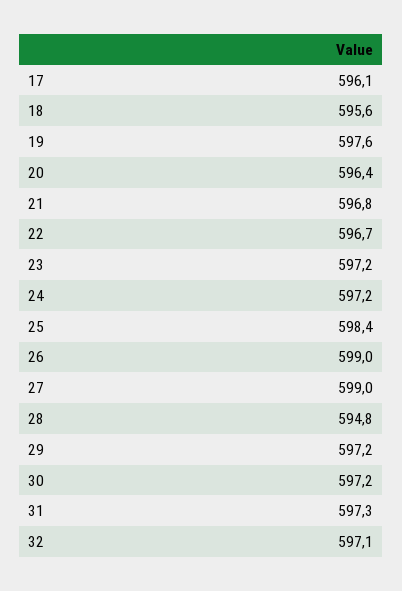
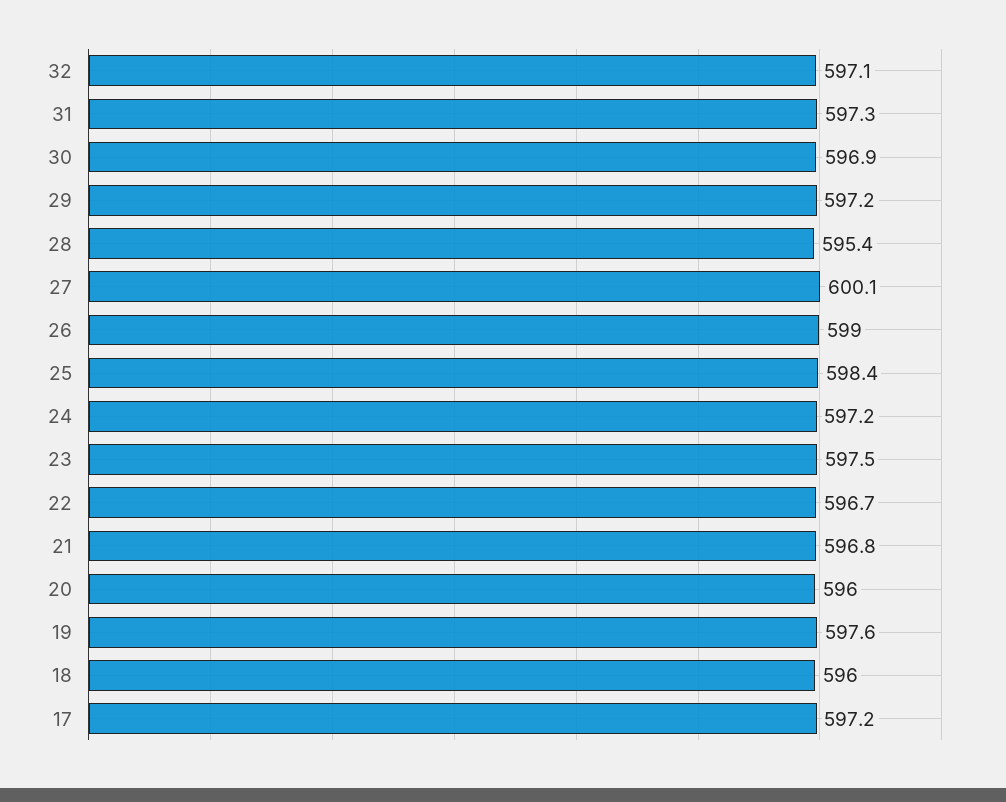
17: 596.1 -> 597.2
18: 595.6 -> 596
20: 596.4 -> 596
23: 597.2 -> 597.5
27: 599 -> 600.1
28: 594.8 -> 595.4
30: 597.2 -> 596.9

